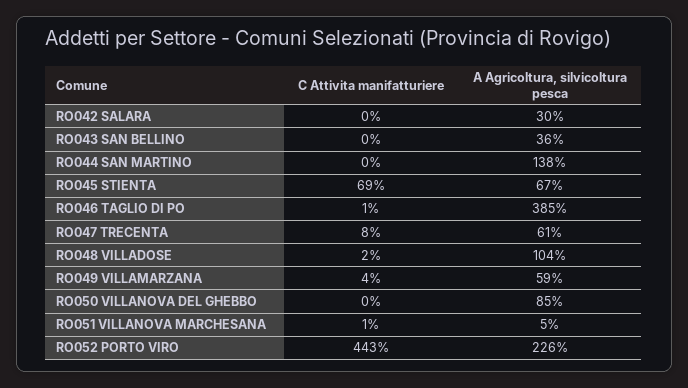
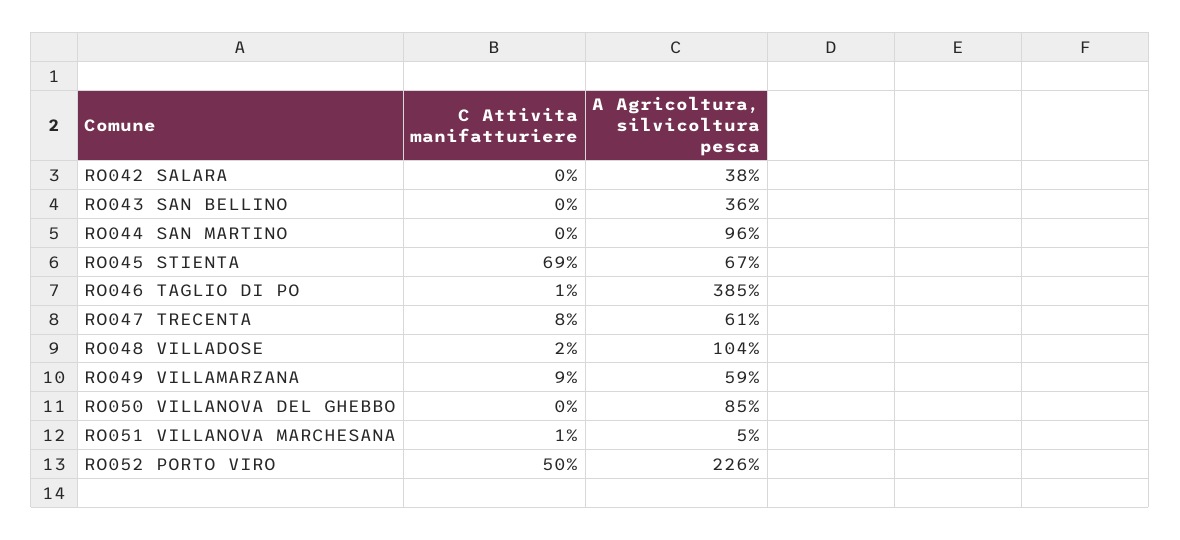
A Agricoltura, silvicoltura pesca, RO042 SALARA: 30 -> 38
A Agricoltura, silvicoltura pesca, RO044 SAN MARTINO: 138 -> 96
C Attivita manifatturiere, RO049 VILLAMARZANA: 4 -> 9
C Attivita manifatturiere, RO052 PORTO VIRO: 443 -> 50

